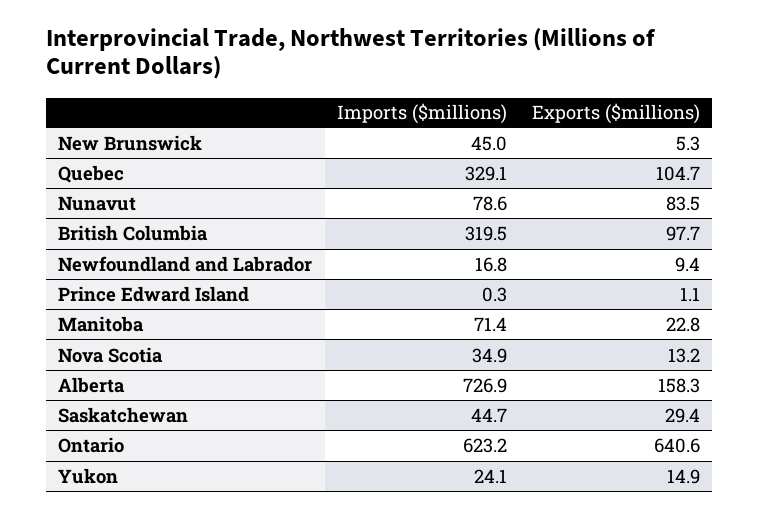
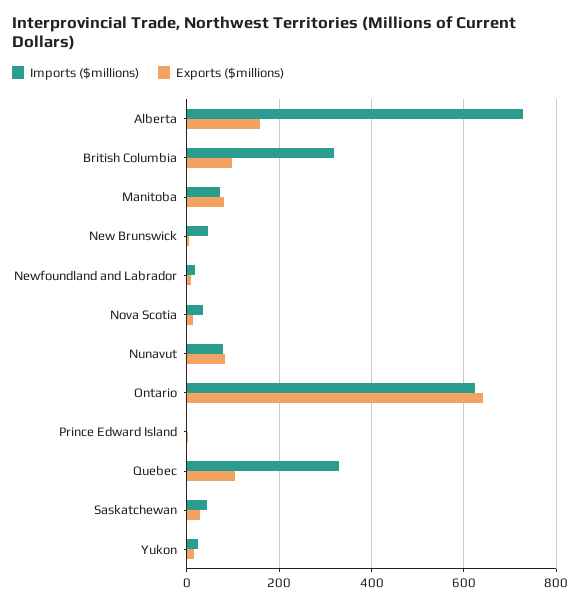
Exports ($millions), Manitoba: 22.8 -> 80

